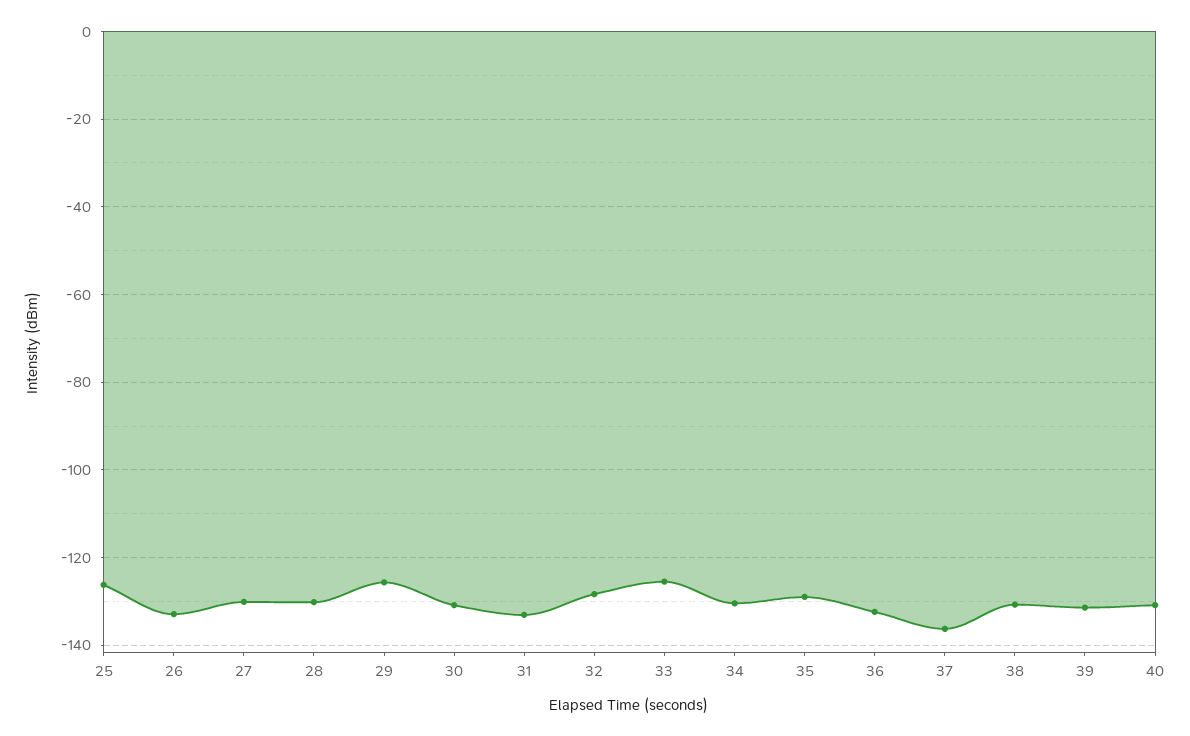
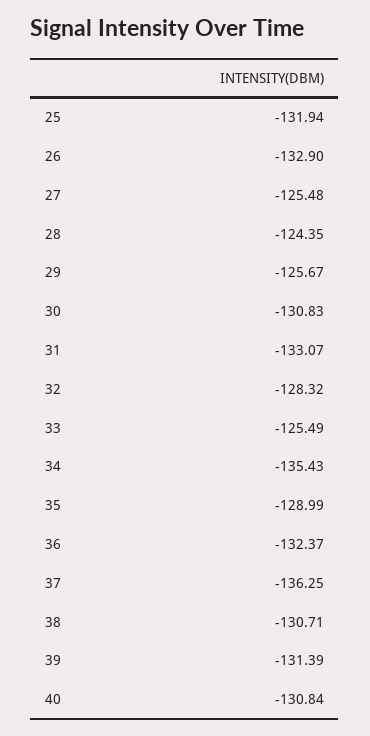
25: -126 -> -131.94
27: -130 -> -125.48
28: -130 -> -124.35
34: -130 -> -135.43

